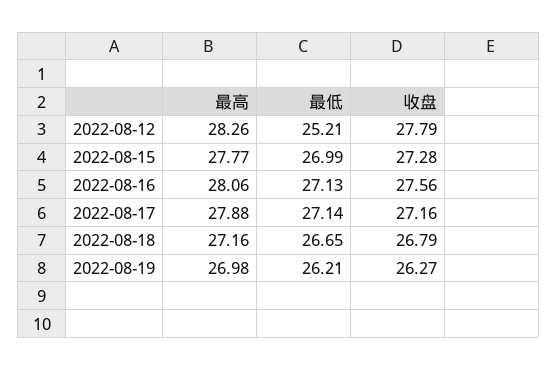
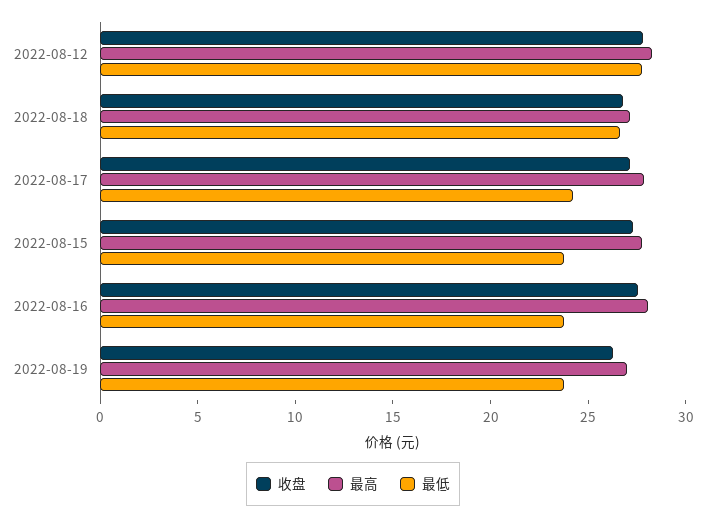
最低, 2022-08-12: 25.21 -> 28
最低, 2022-08-15: 26.99 -> 24
最低, 2022-08-16: 27.13 -> 24
最低, 2022-08-17: 27.14 -> 24
最低, 2022-08-19: 26.21 -> 24

